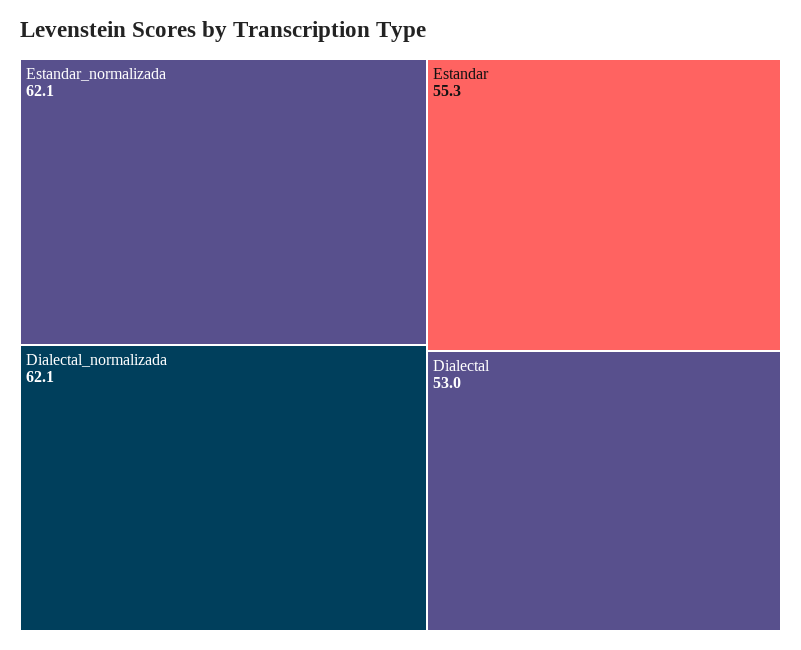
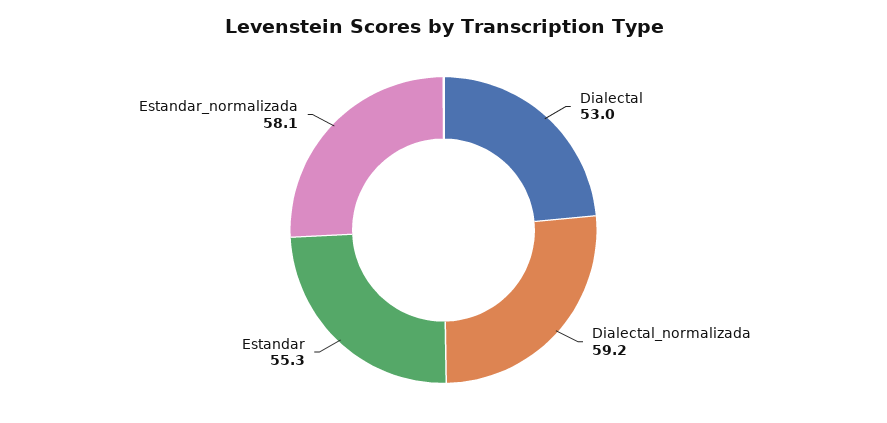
Estandar_normalizada: 62.1 -> 58.1
Dialectal_normalizada: 62.1 -> 59.2

